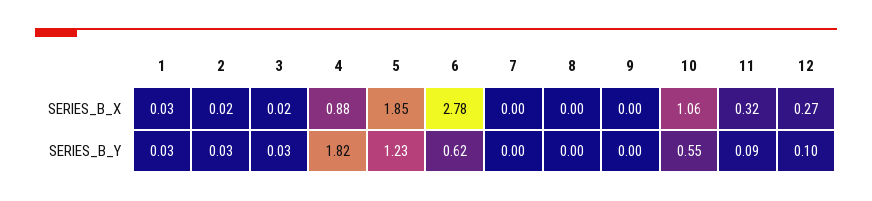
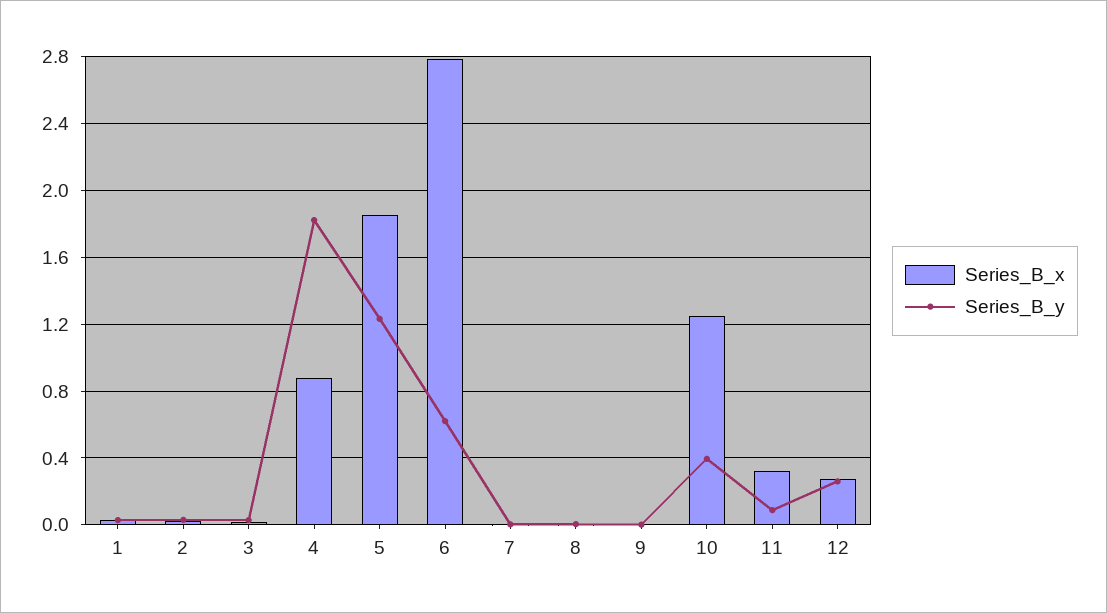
SERIES_B_X, 10: 1.06 -> 1.25
SERIES_B_Y, 10: 0.55 -> 0.4
SERIES_B_Y, 12: 0.1 -> 0.25

